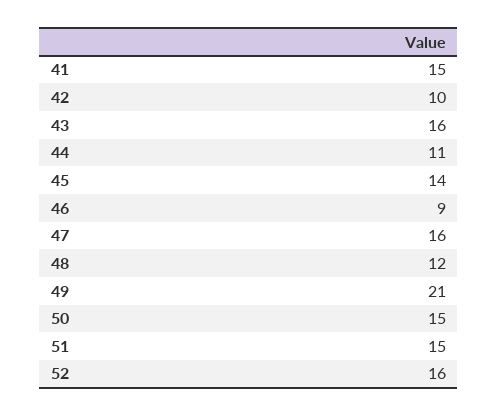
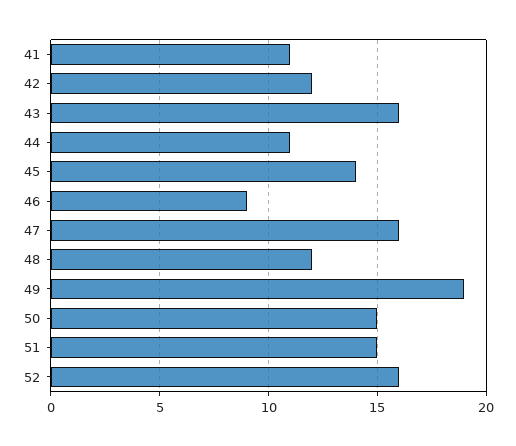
41: 15 -> 11
42: 10 -> 12
49: 21 -> 19

